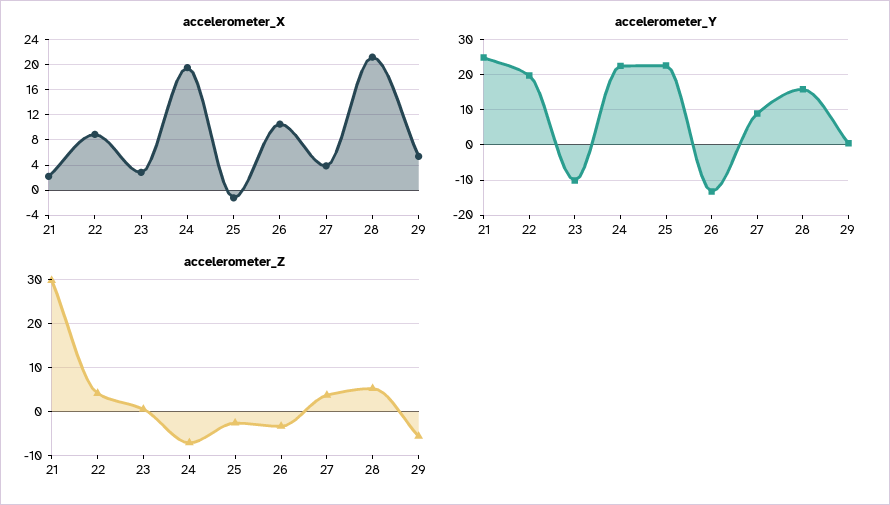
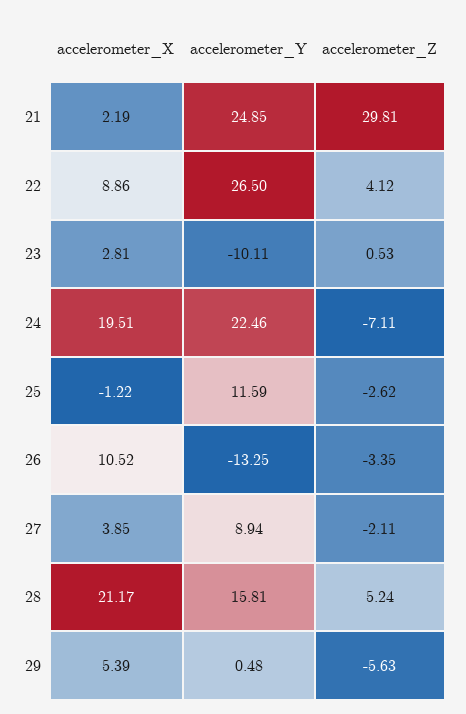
accelerometer_Y, 22: 20 -> 26.5
accelerometer_Y, 25: 22 -> 11.59
accelerometer_Z, 27: 4 -> -2.11

